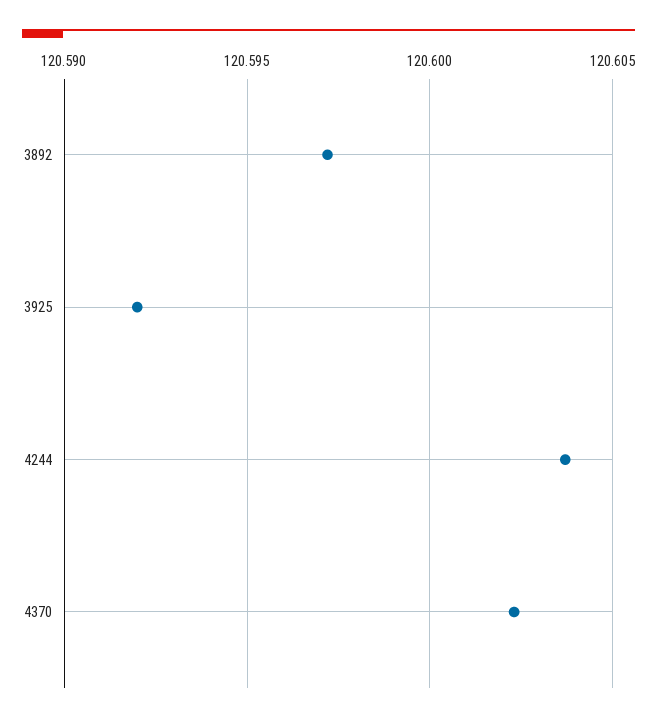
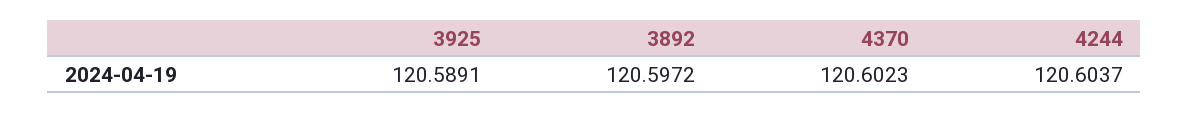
3925: 120.592 -> 120.5891

